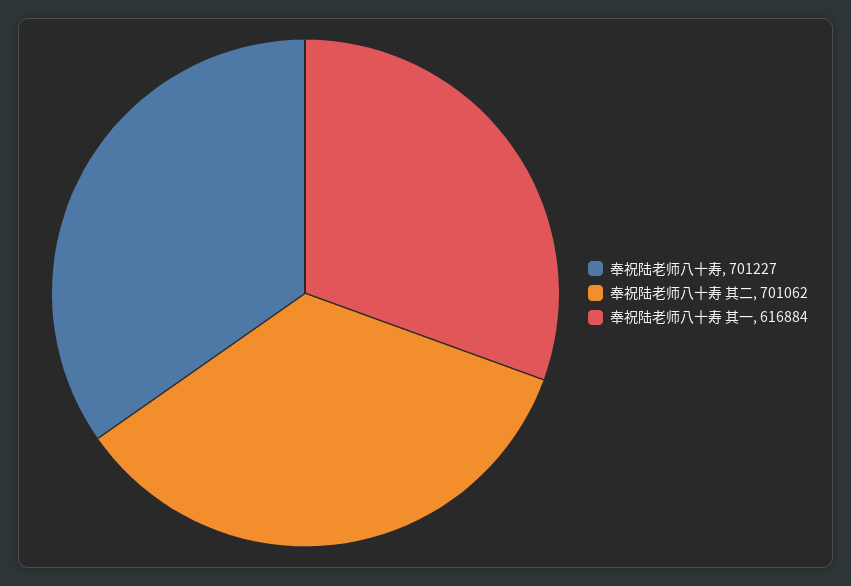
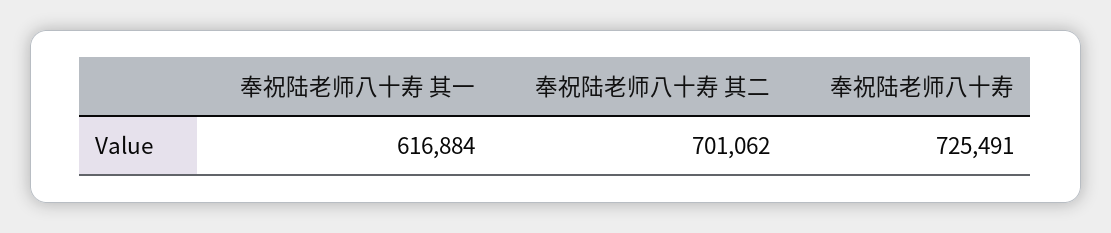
奉祝陆老师八十寿: 701227 -> 725491

